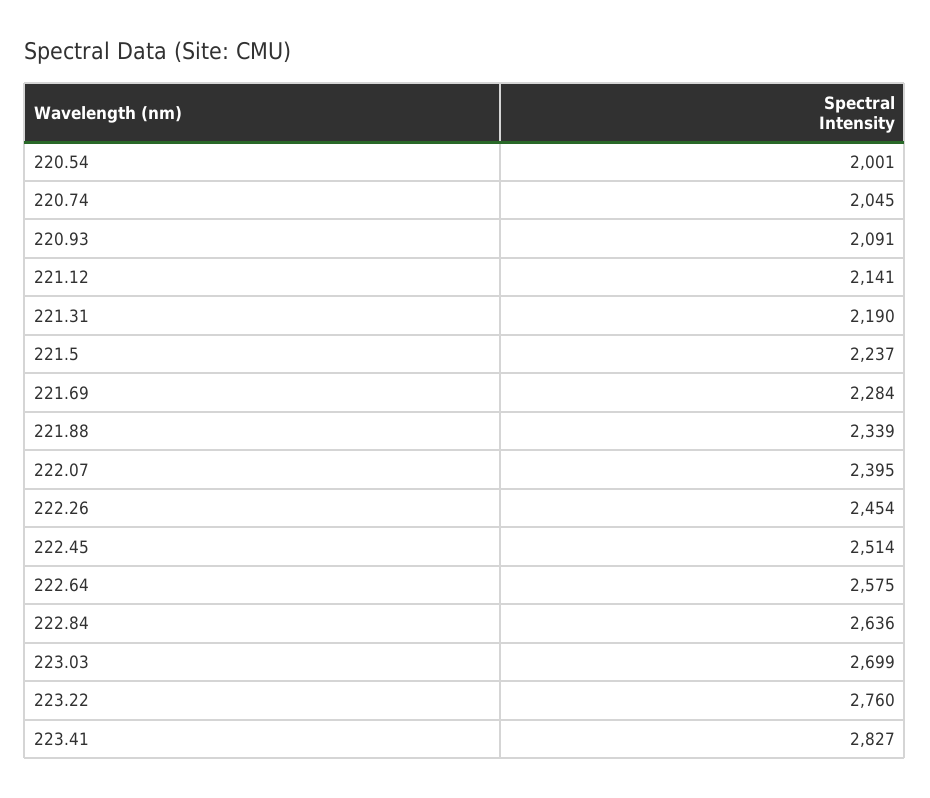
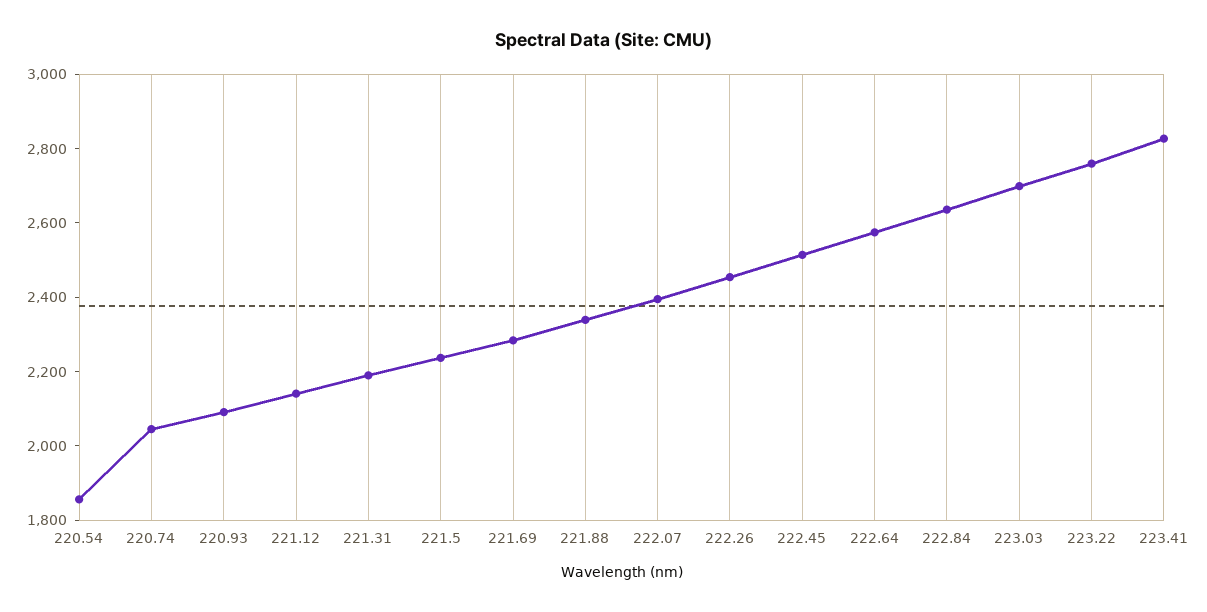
220.54: 2001 -> 1850

